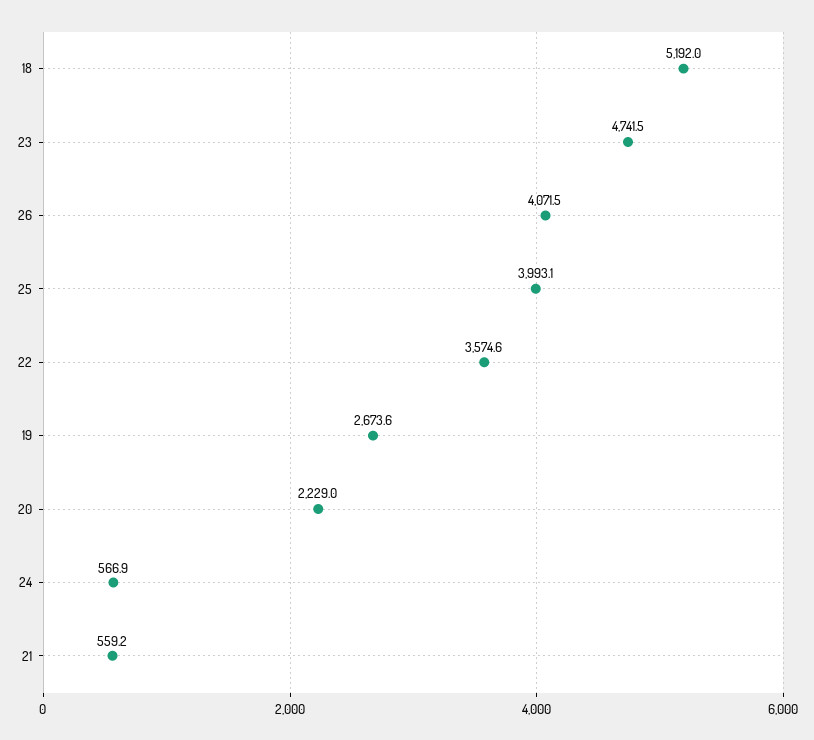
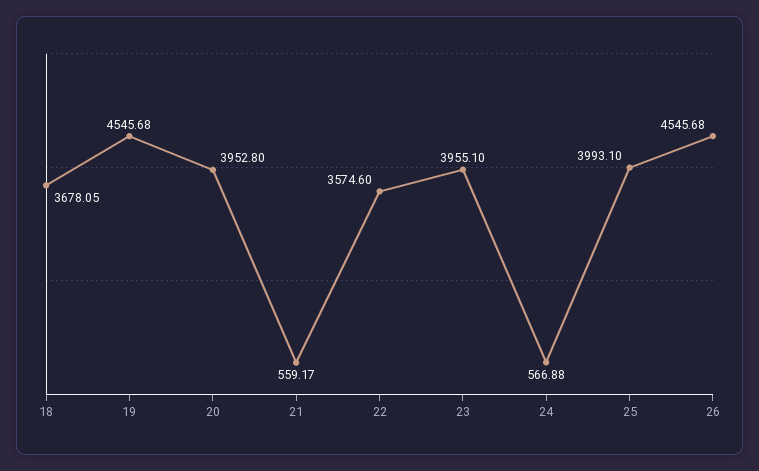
18: 5192 -> 3678.05
23: 4741.5 -> 3955.1
26: 4071.5 -> 4545.68
19: 2673.6 -> 4545.68
20: 2229 -> 3952.8

